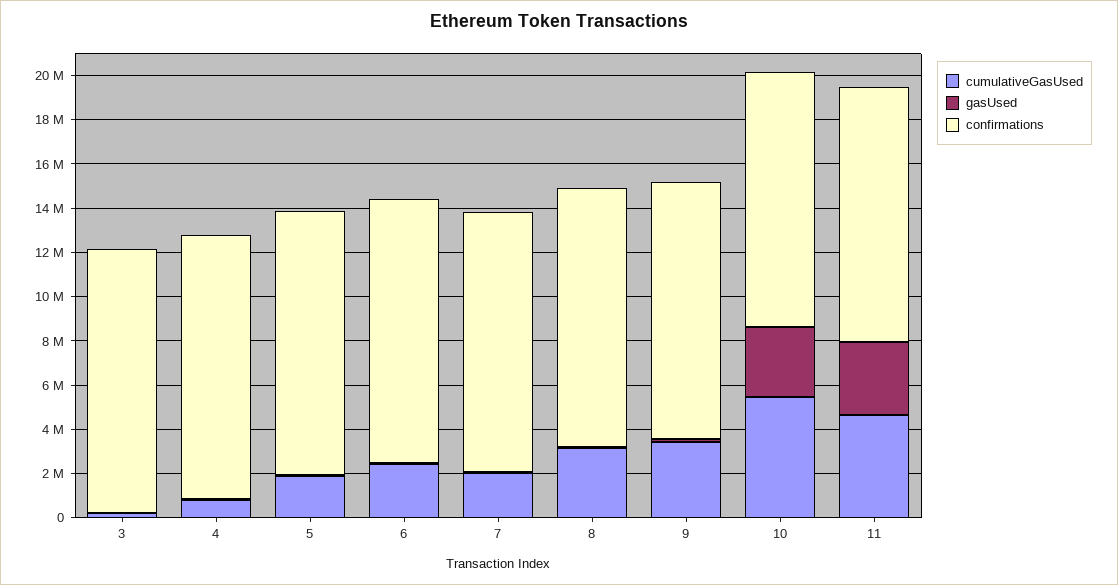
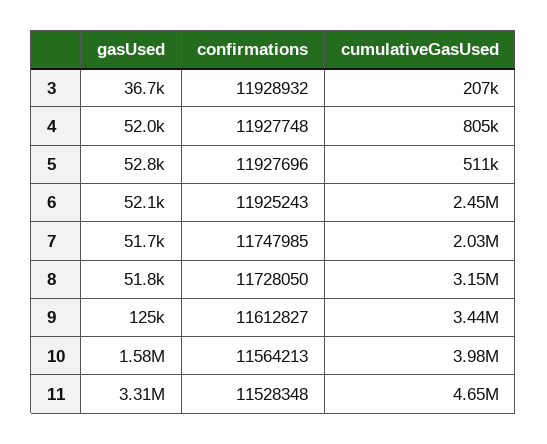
cumulativeGasUsed, 5: 2000000 -> 511000
cumulativeGasUsed, 10: 5500000 -> 3980000
gasUsed, 10: 3000000 -> 1580000

